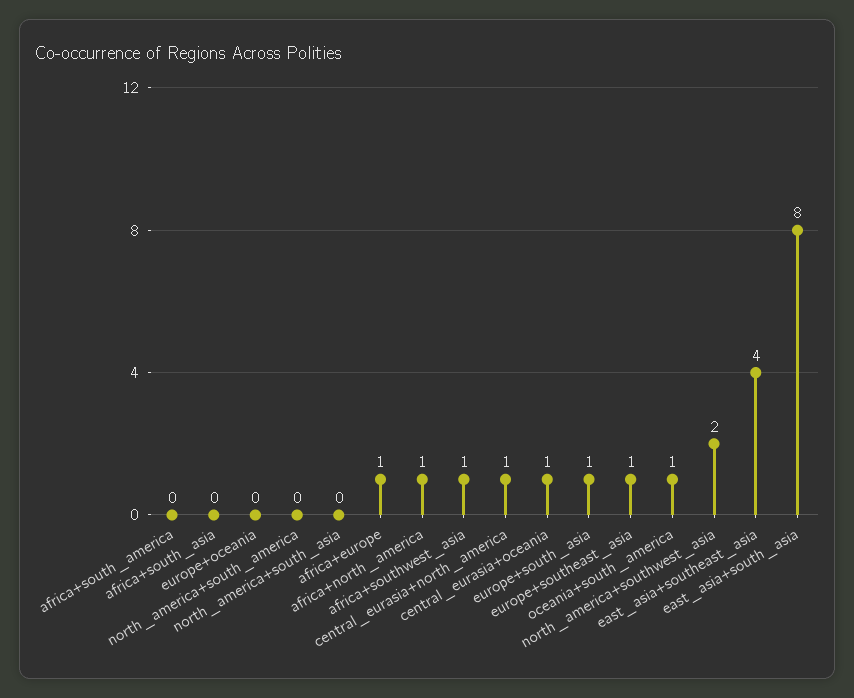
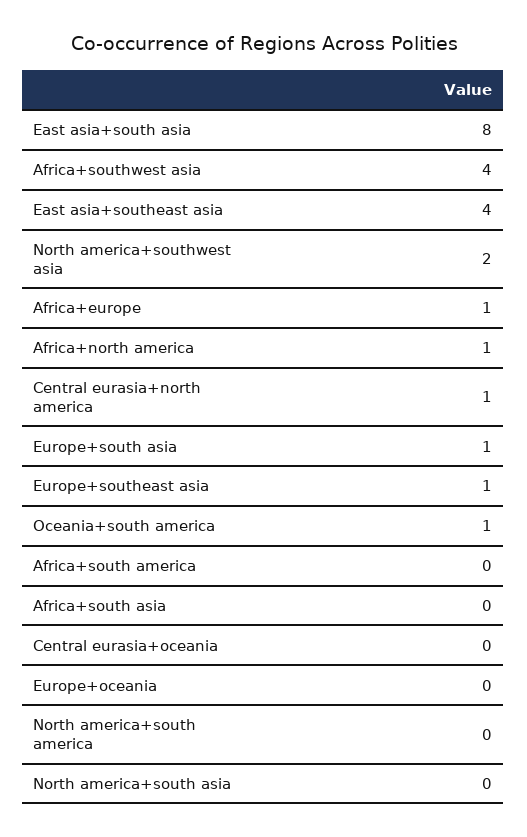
africa+southwest_asia: 1 -> 4
central_eurasia+oceania: 1 -> 0

